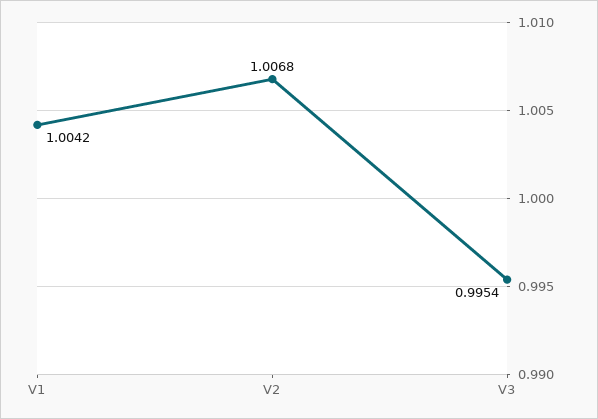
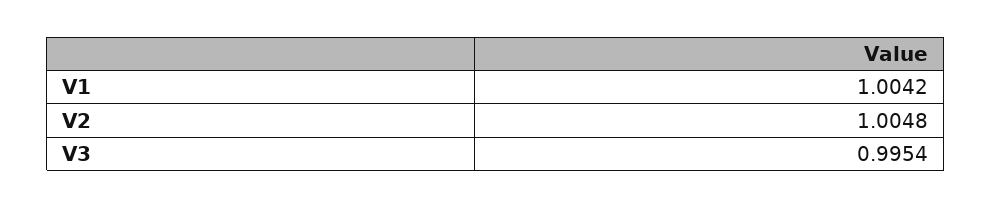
V2: 1.0068 -> 1.0048

